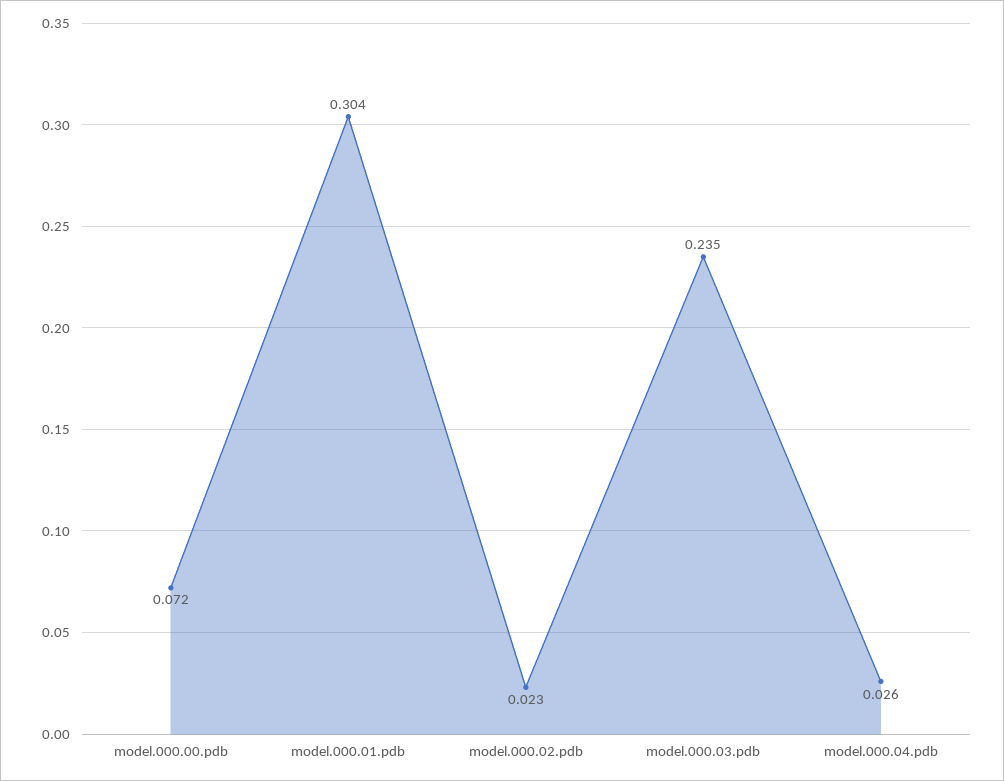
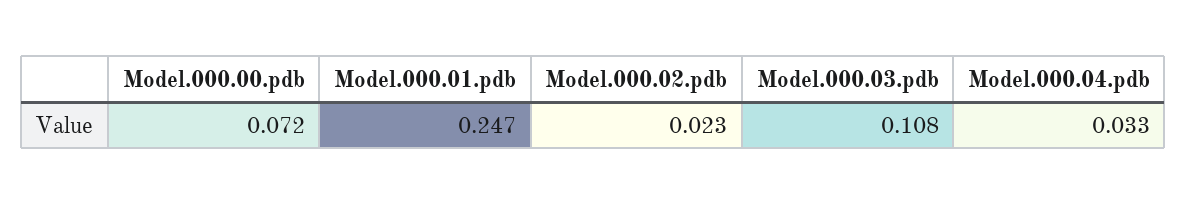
model.000.01.pdb: 0.304 -> 0.247
model.000.03.pdb: 0.235 -> 0.108
model.000.04.pdb: 0.026 -> 0.033

